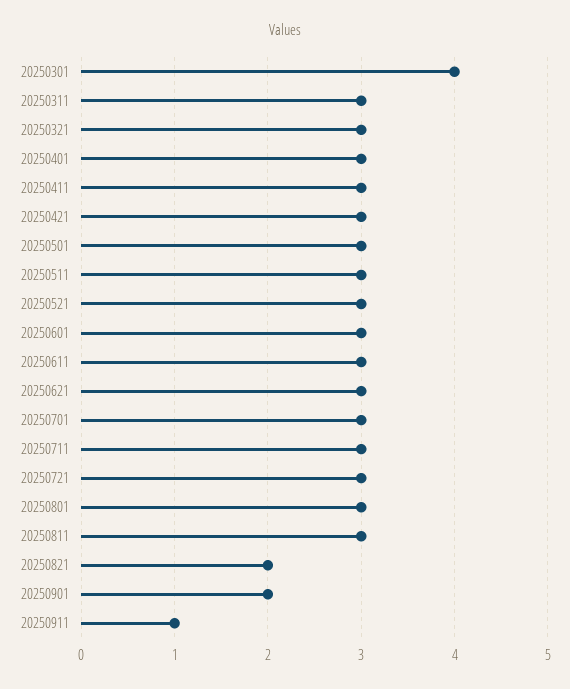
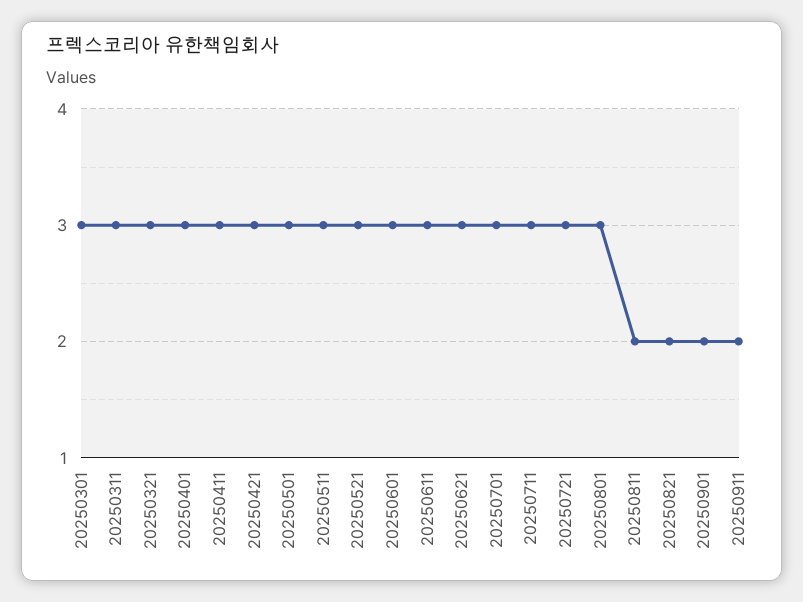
20250301: 4 -> 3
20250811: 3 -> 2
20250911: 1 -> 2

